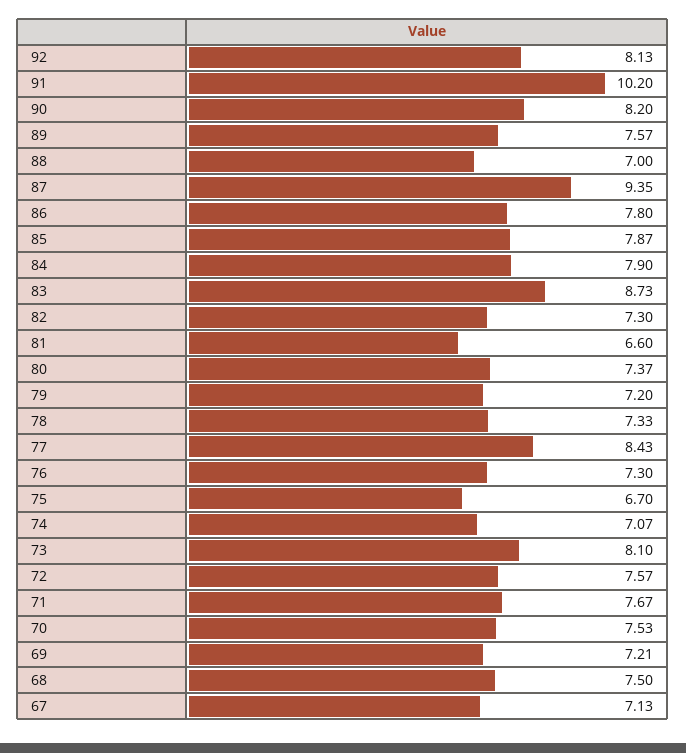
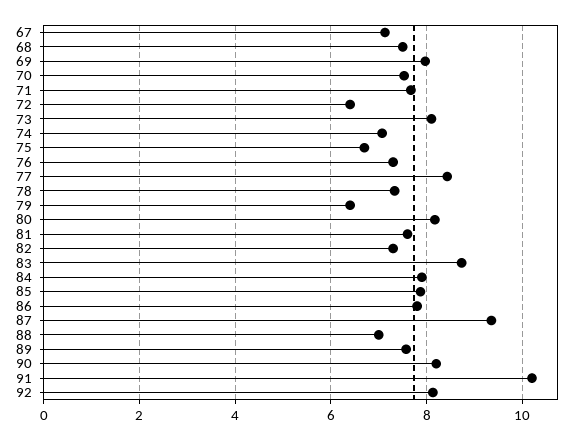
81: 6.6 -> 7.6
80: 7.37 -> 8.2
79: 7.2 -> 6.4
72: 7.57 -> 6.4
69: 7.21 -> 8

